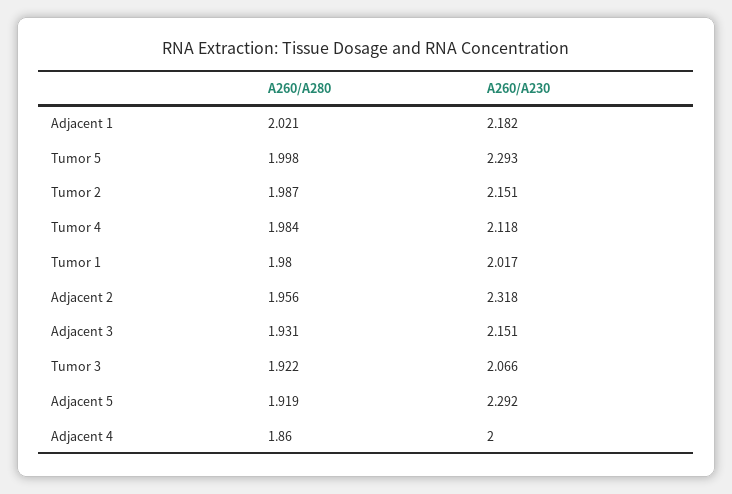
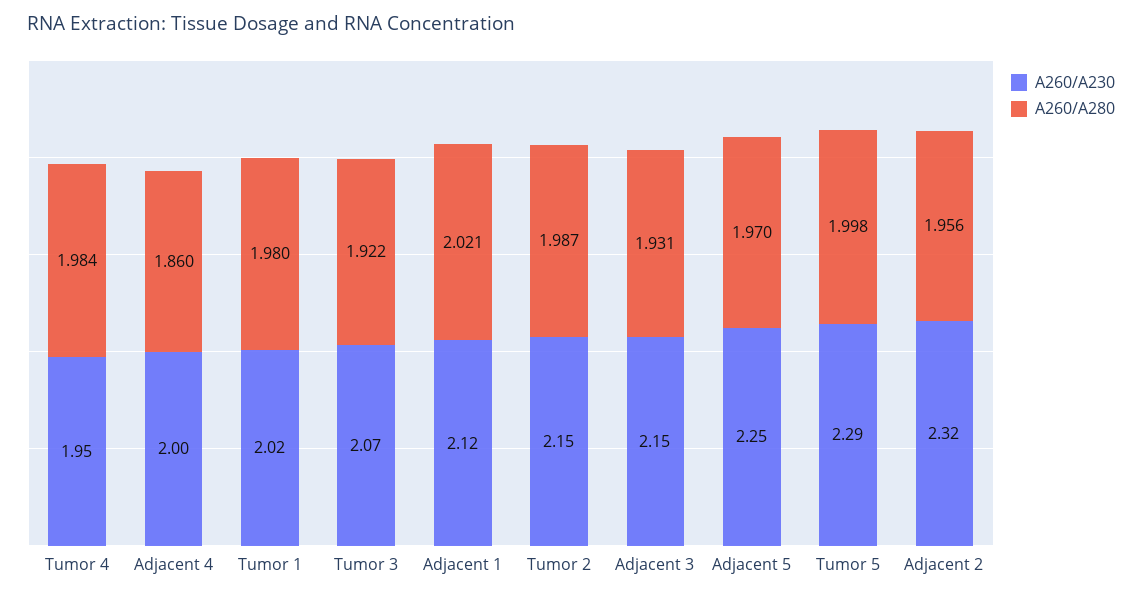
A260/A230, Adjacent 1: 2.182 -> 2.12
A260/A230, Tumor 4: 2.118 -> 1.95
A260/A280, Adjacent 5: 1.919 -> 1.97
A260/A230, Adjacent 5: 2.292 -> 2.25

